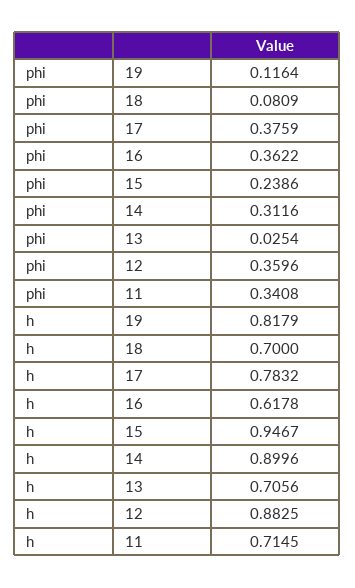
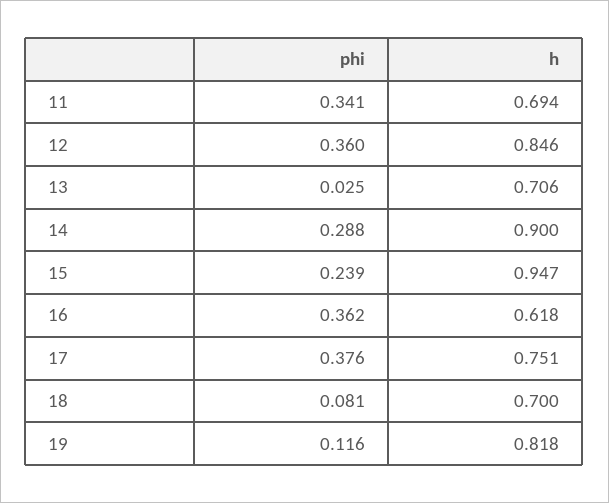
phi, 14: 0.3116 -> 0.288
h, 17: 0.7832 -> 0.751
h, 12: 0.8825 -> 0.846
h, 11: 0.7145 -> 0.694

